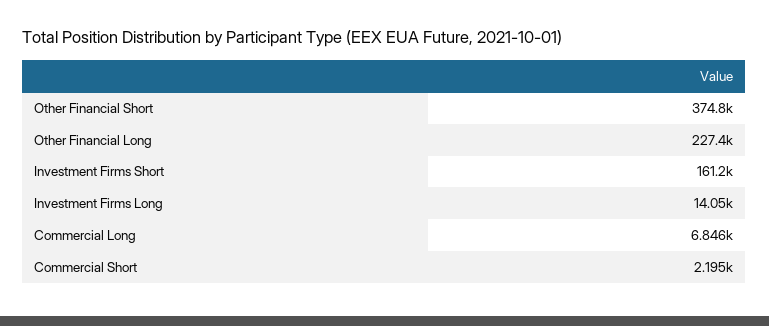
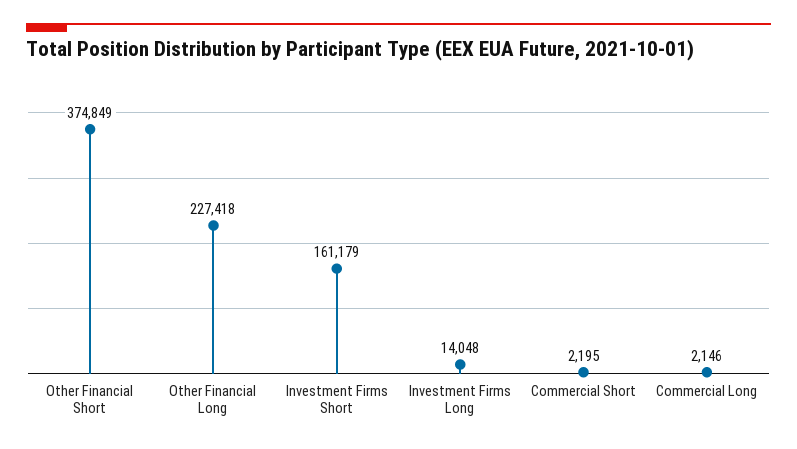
Commercial Long: 6846 -> 2146

